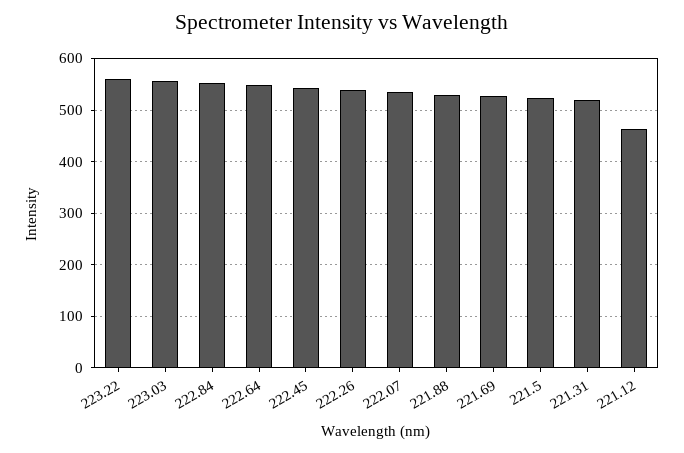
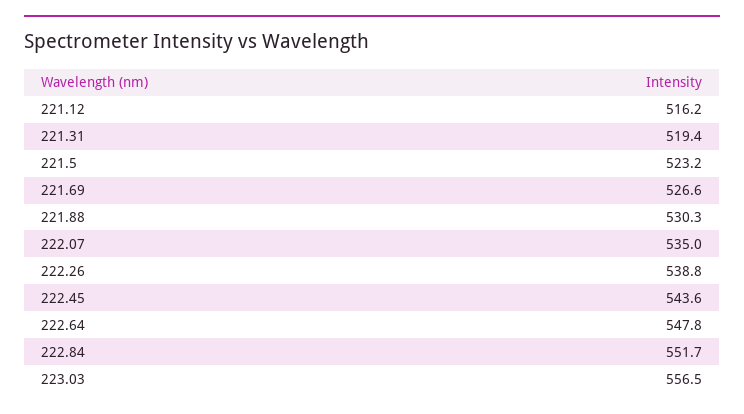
223.22: 560 -> none
221.12: 460 -> 516.2

